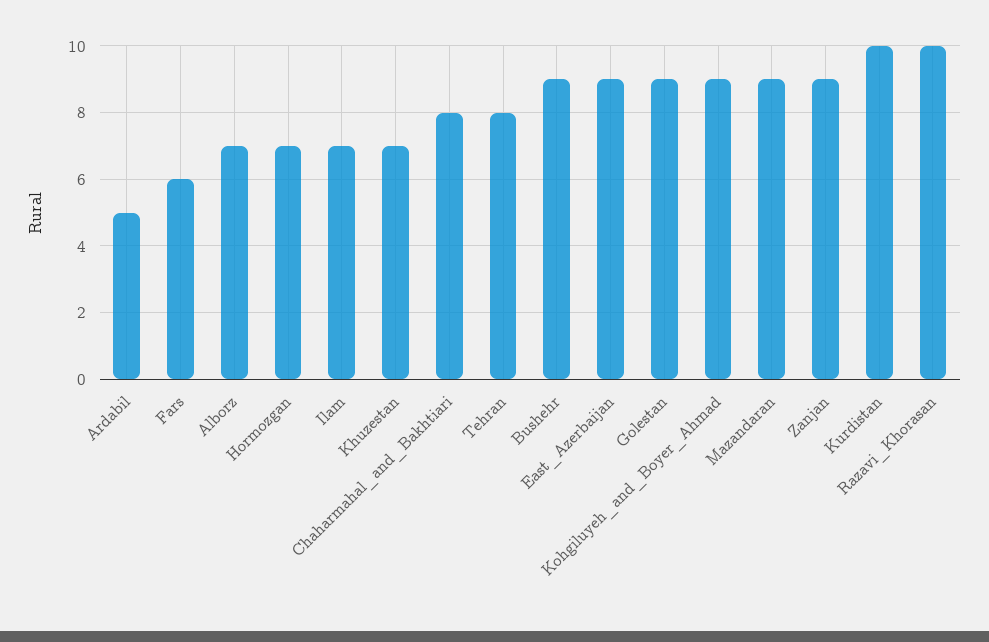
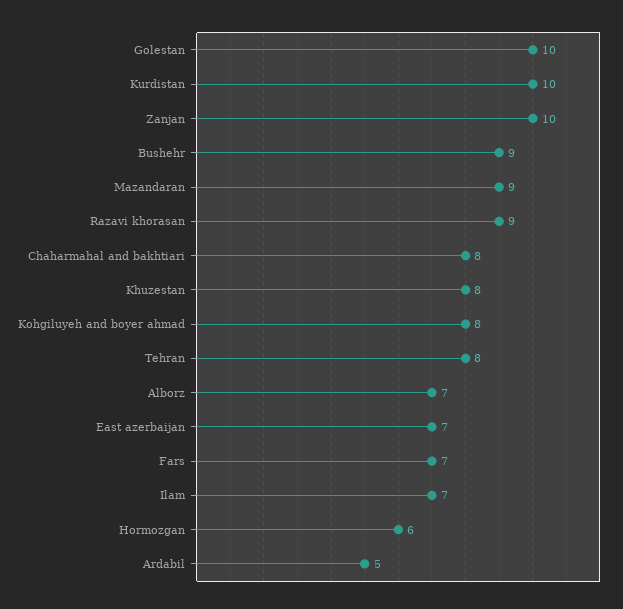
Fars: 6 -> 7
Hormozgan: 7 -> 6
Khuzestan: 7 -> 8
East_Azerbaijan: 9 -> 7
Golestan: 9 -> 10
Kohgiluyeh_and_Boyer_Ahmad: 9 -> 8
Zanjan: 9 -> 10
Razavi_Khorasan: 10 -> 9

